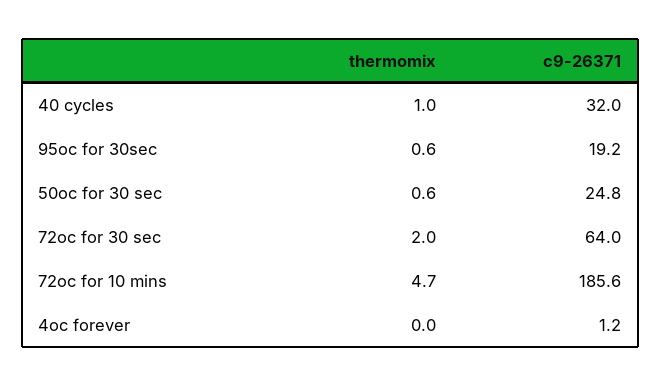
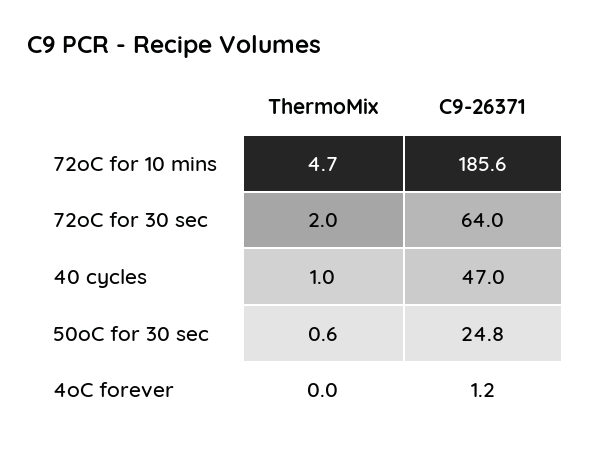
c9-26371, 40 cycles: 32 -> 47
thermomix, 95oc for 30sec: 0.6 -> none
c9-26371, 95oc for 30sec: 19.2 -> none

